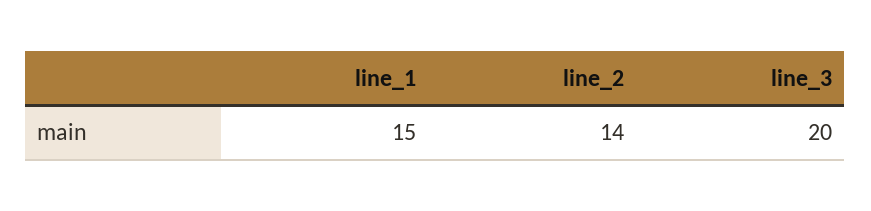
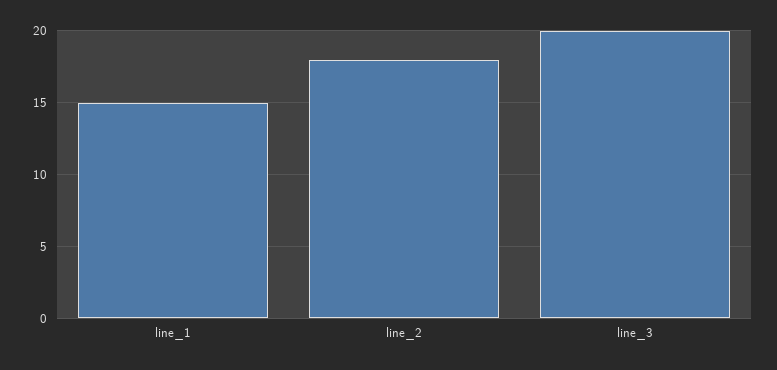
line_2: 14 -> 18

